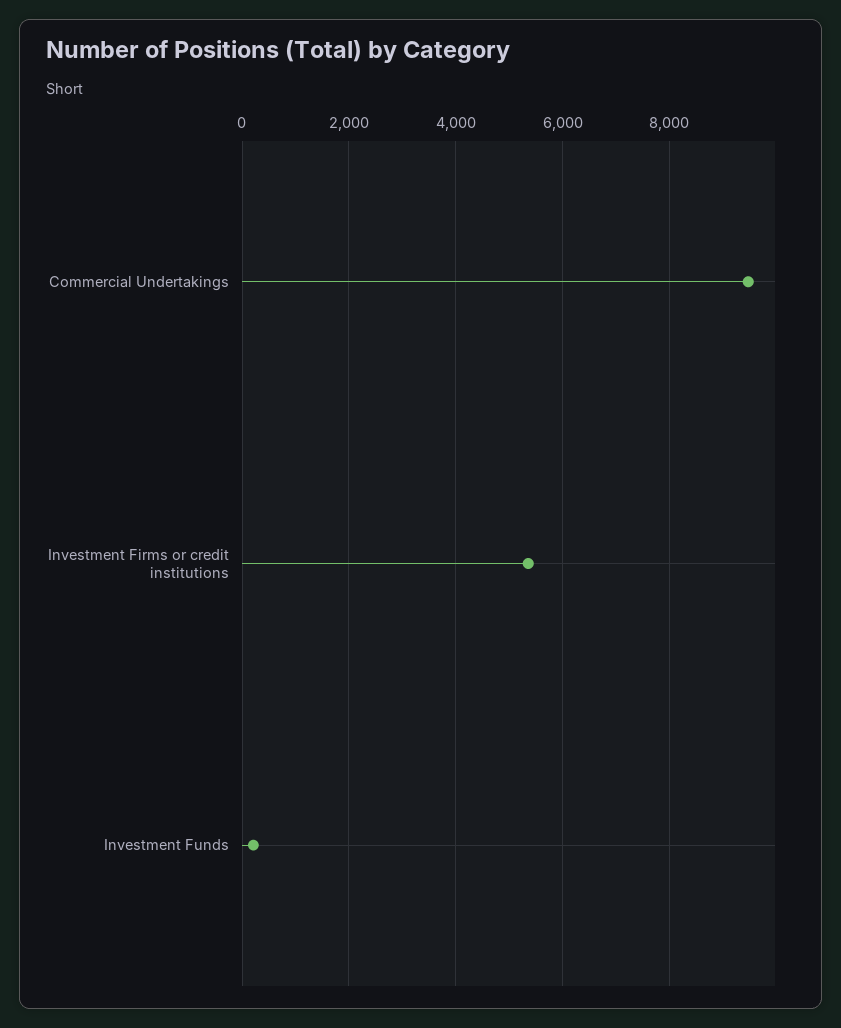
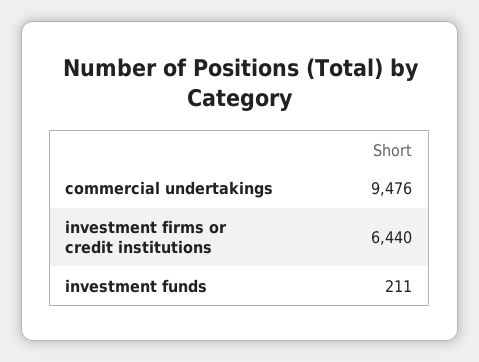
Investment Firms or credit institutions: 5400 -> 6440

